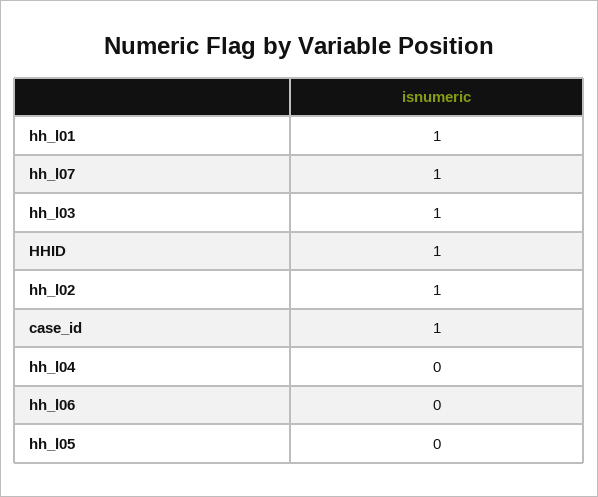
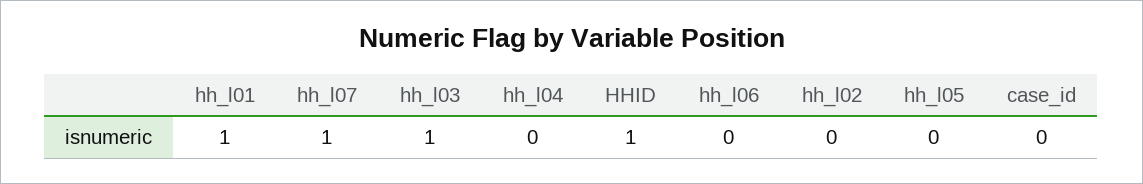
hh_l02: 1 -> 0
case_id: 1 -> 0

